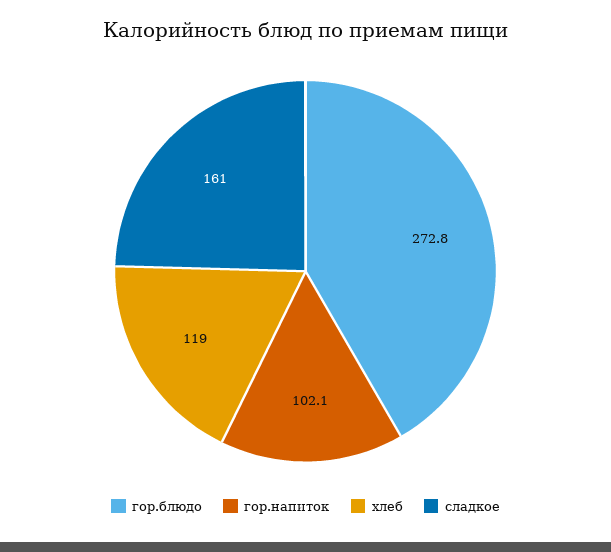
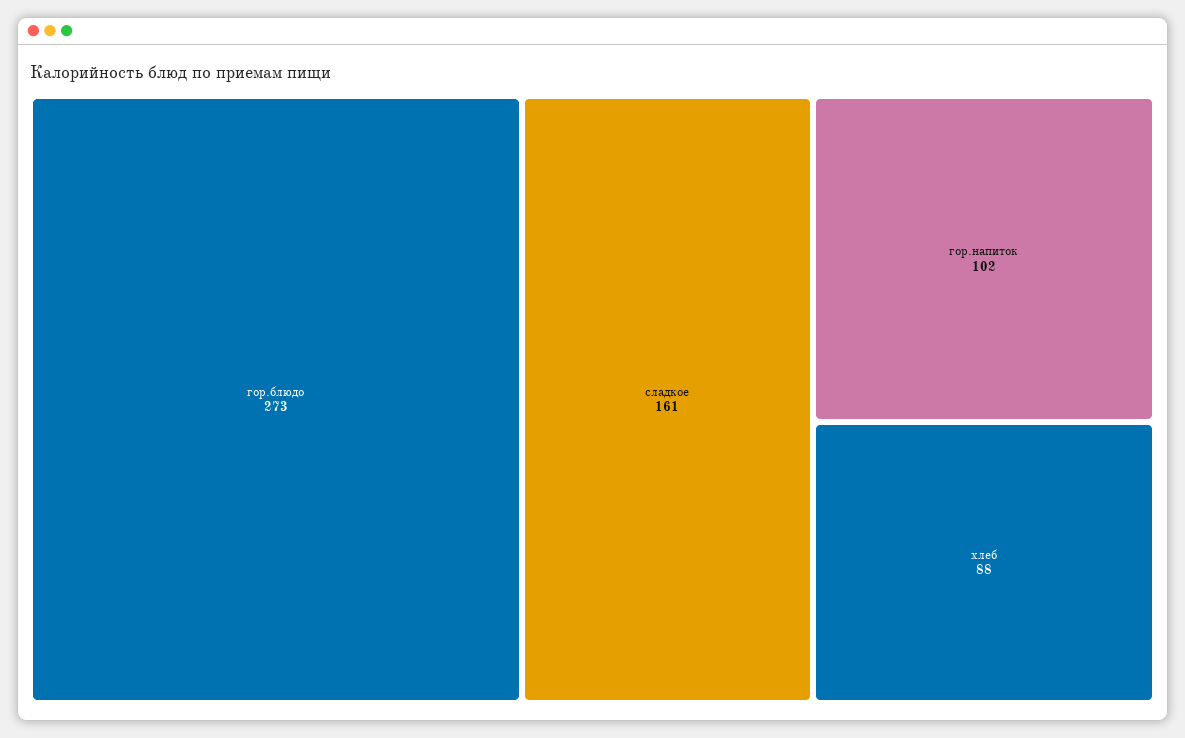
хлеб: 119 -> 88

